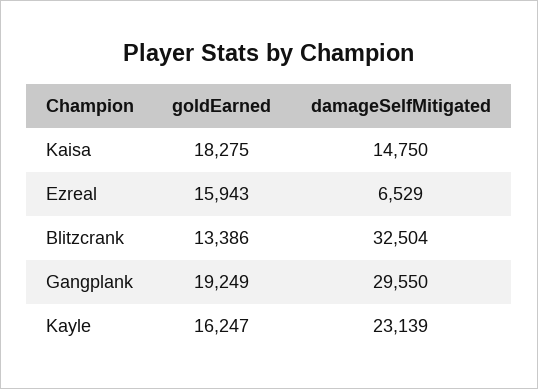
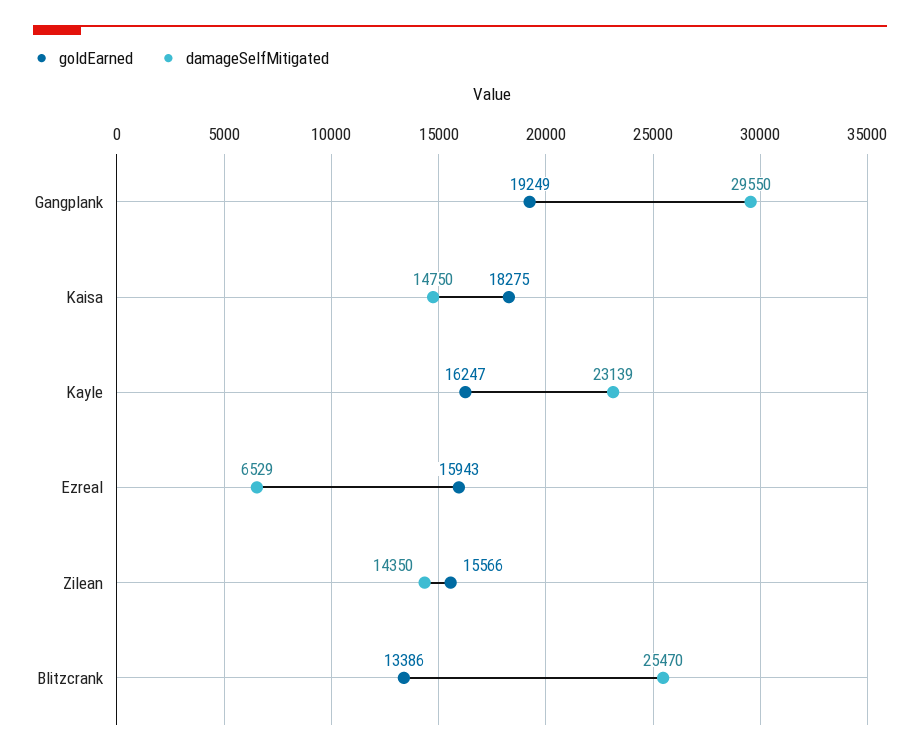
damageSelfMitigated, Blitzcrank: 32504 -> 25470
goldEarned, Zilean: none -> 15566
damageSelfMitigated, Zilean: none -> 14350

